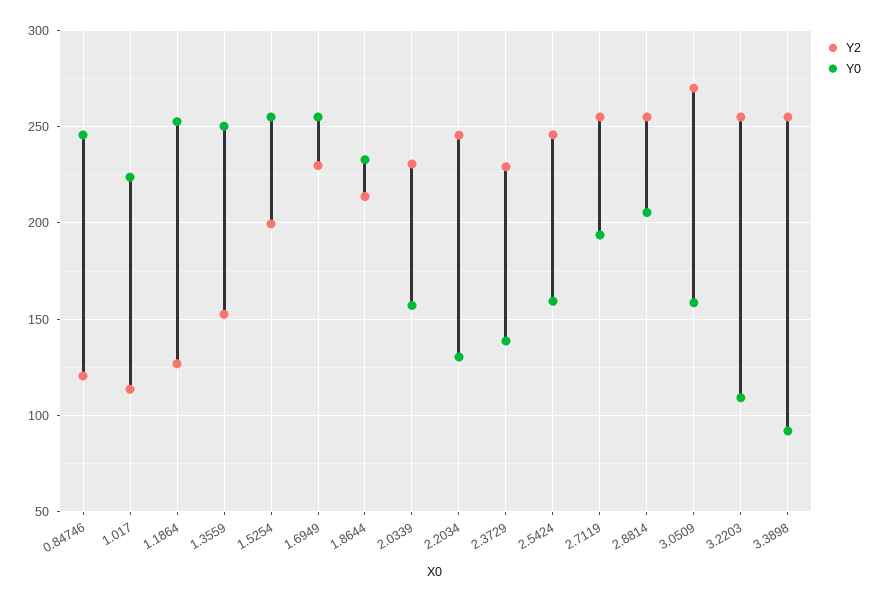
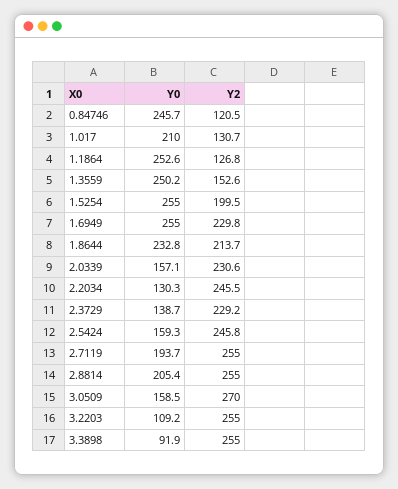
Y2, 1.017: 115 -> 130.7
Y0, 1.017: 225 -> 210

